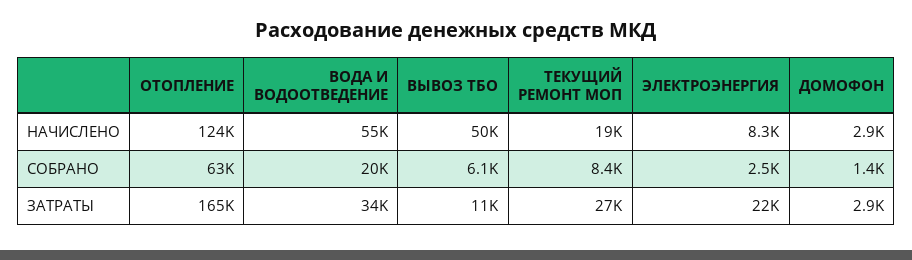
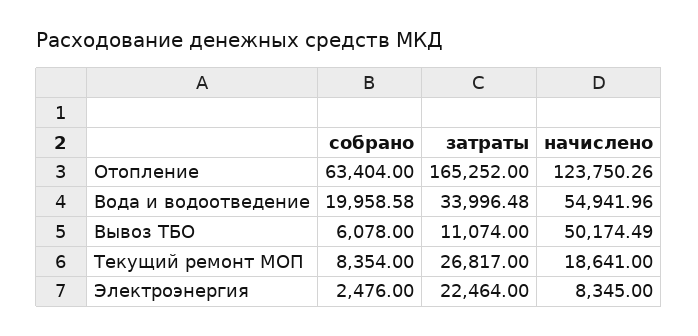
ДОМОФОН, НАЧИСЛЕНО: 2900 -> none
ДОМОФОН, СОБРАНО: 1400 -> none
ДОМОФОН, ЗАТРАТЫ: 2900 -> none

